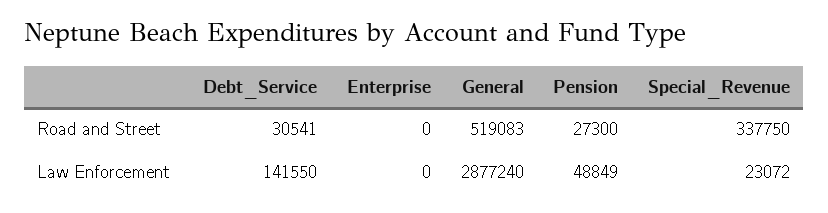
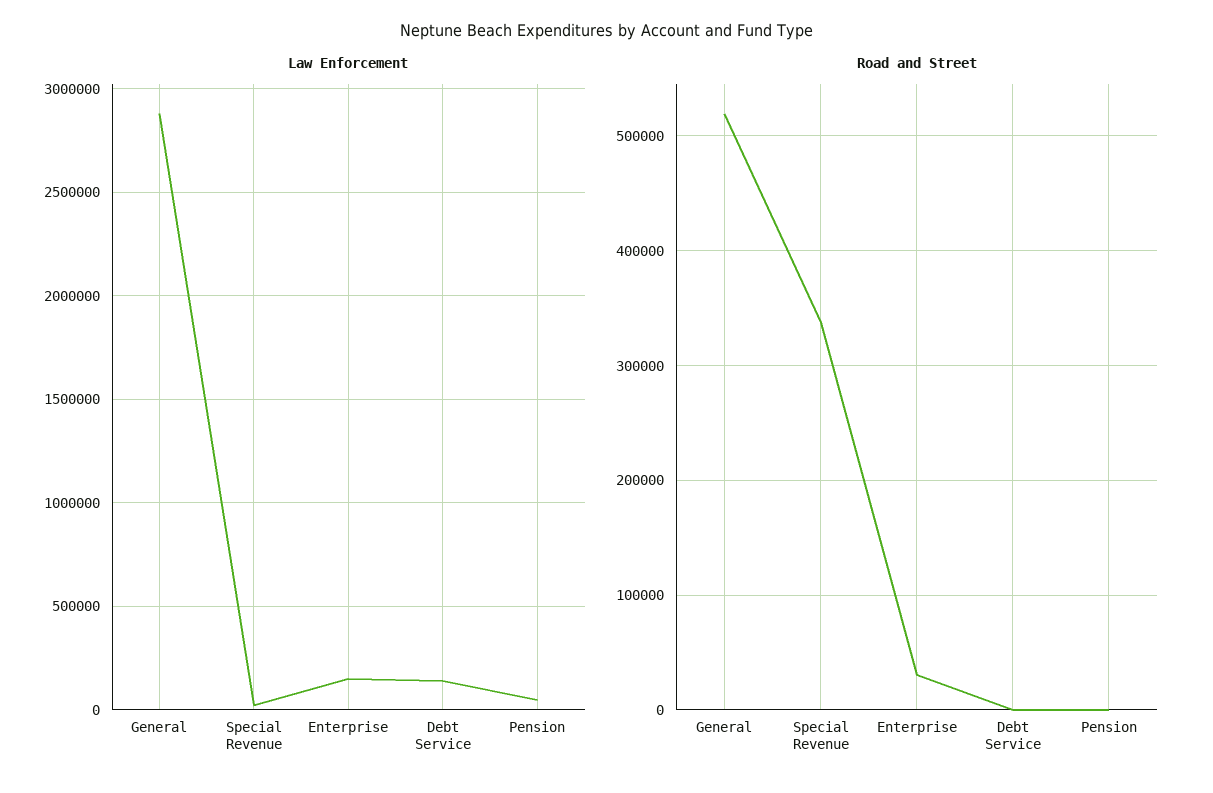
Road and Street, Debt_Service: 30541 -> 0
Road and Street, Enterprise: 0 -> 30000
Road and Street, Pension: 27300 -> 0
Law Enforcement, Enterprise: 0 -> 150000

